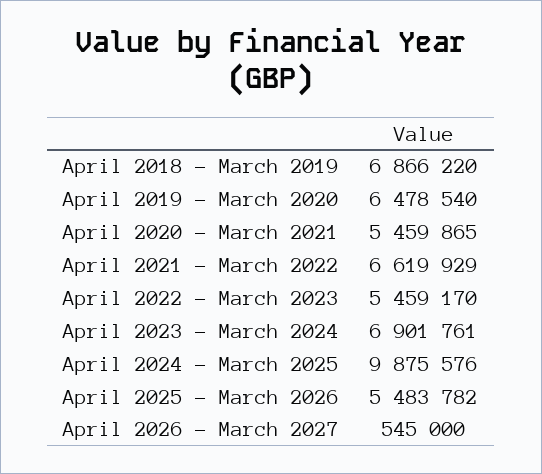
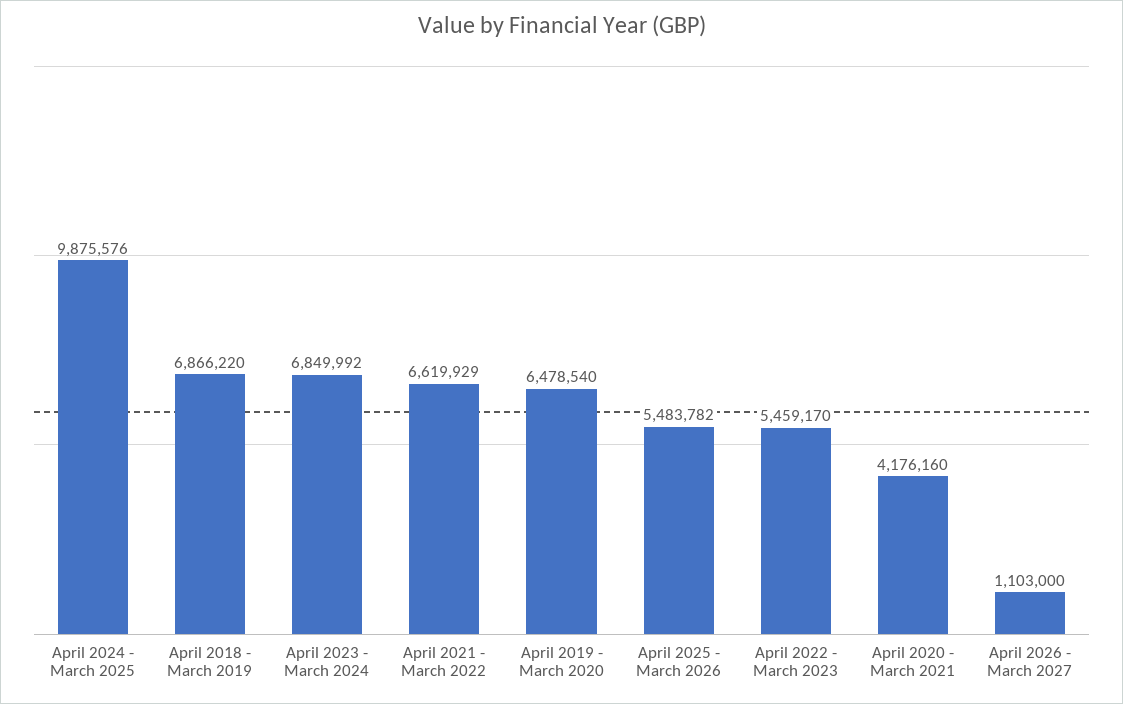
April 2020 - March 2021: 5459865 -> 4176160
April 2023 - March 2024: 6901761 -> 6849992
April 2026 - March 2027: 545000 -> 1103000

